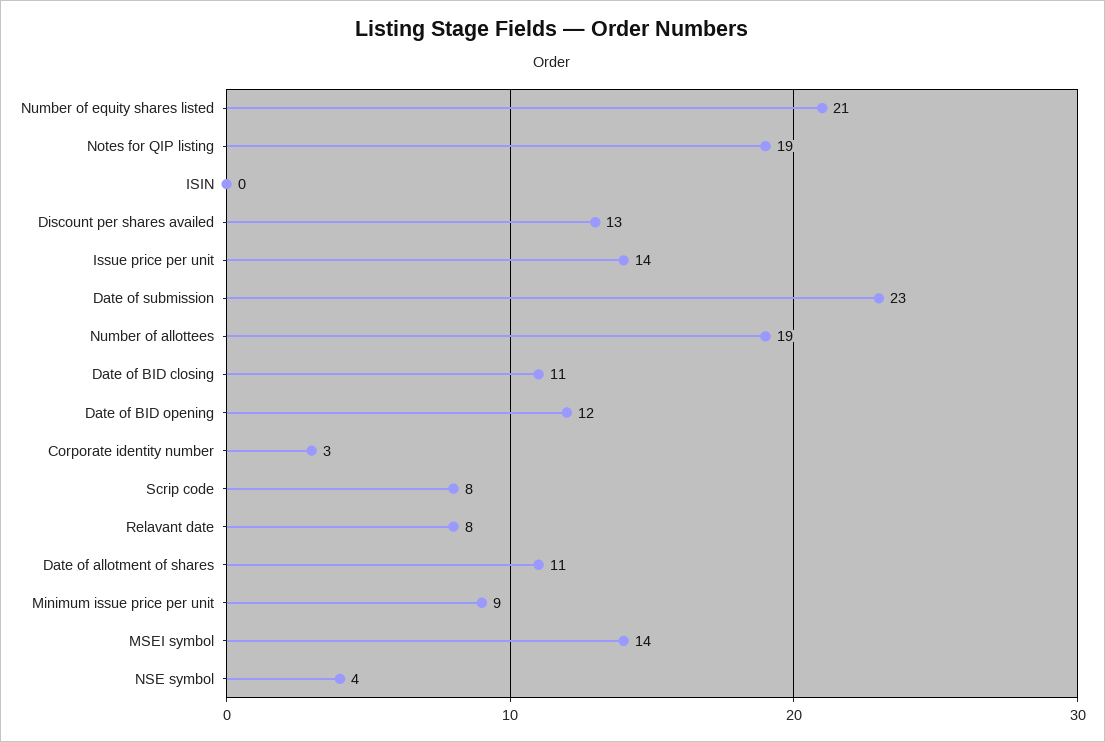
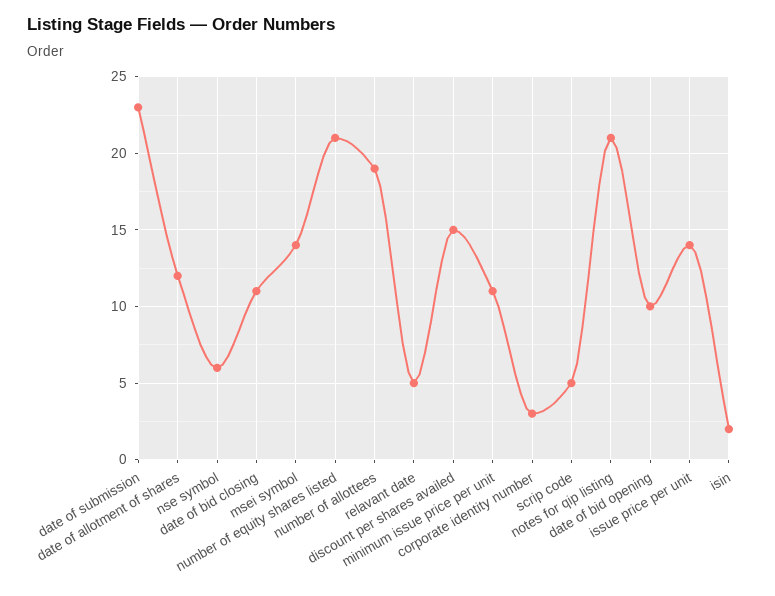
Notes for QIP listing: 19 -> 21
ISIN: 0 -> 2
Discount per shares availed: 13 -> 15
Date of BID opening: 12 -> 10
Scrip code: 8 -> 5
Relavant date: 8 -> 5
Date of allotment of shares: 11 -> 12
Minimum issue price per unit: 9 -> 11
NSE symbol: 4 -> 6

